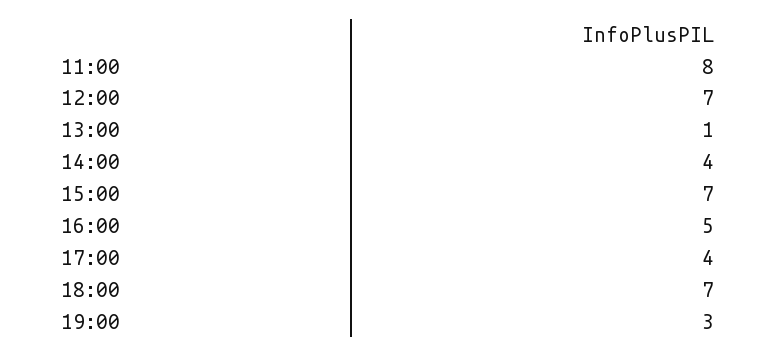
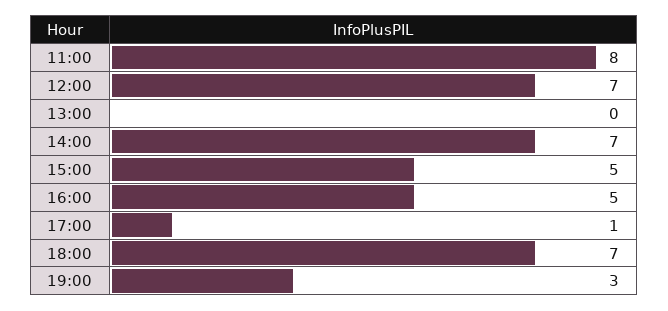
13:00: 1 -> 0
14:00: 4 -> 7
15:00: 7 -> 5
17:00: 4 -> 1

